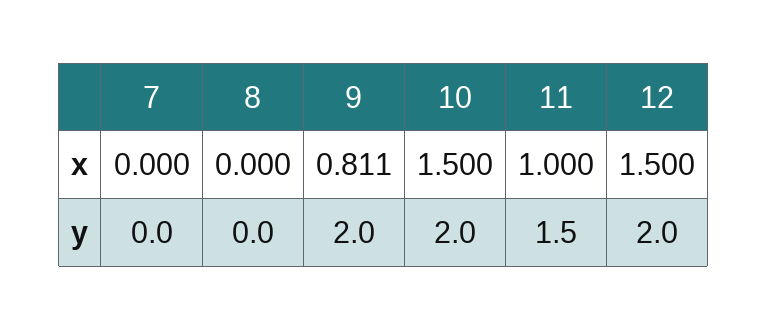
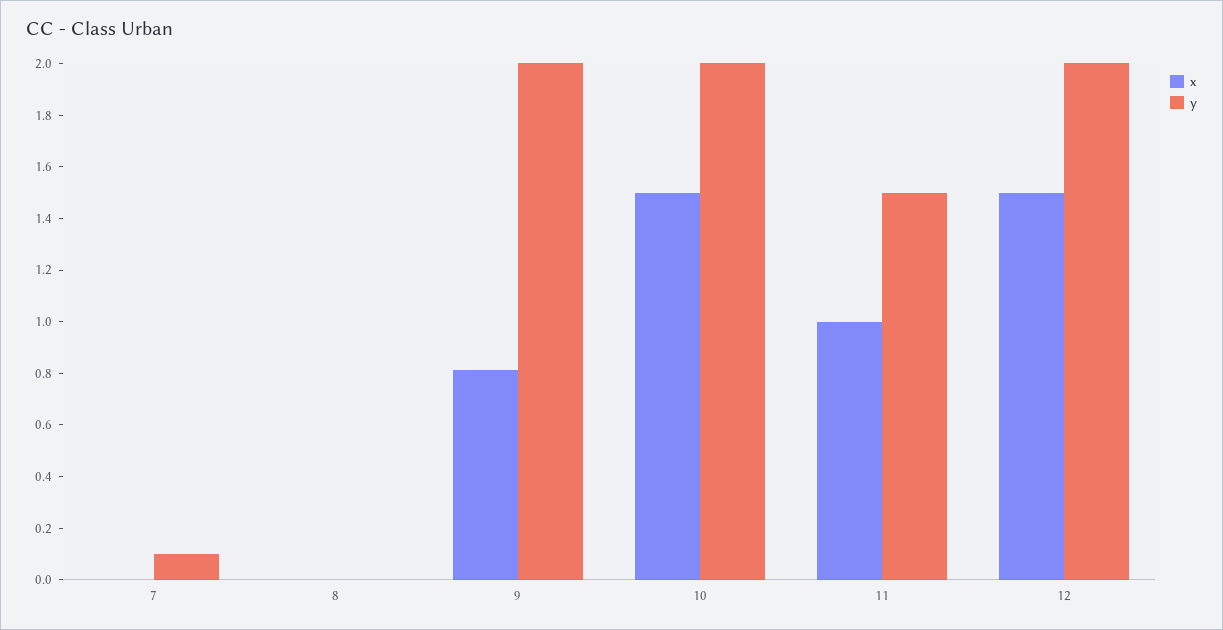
y, 7: 0 -> 0.1

